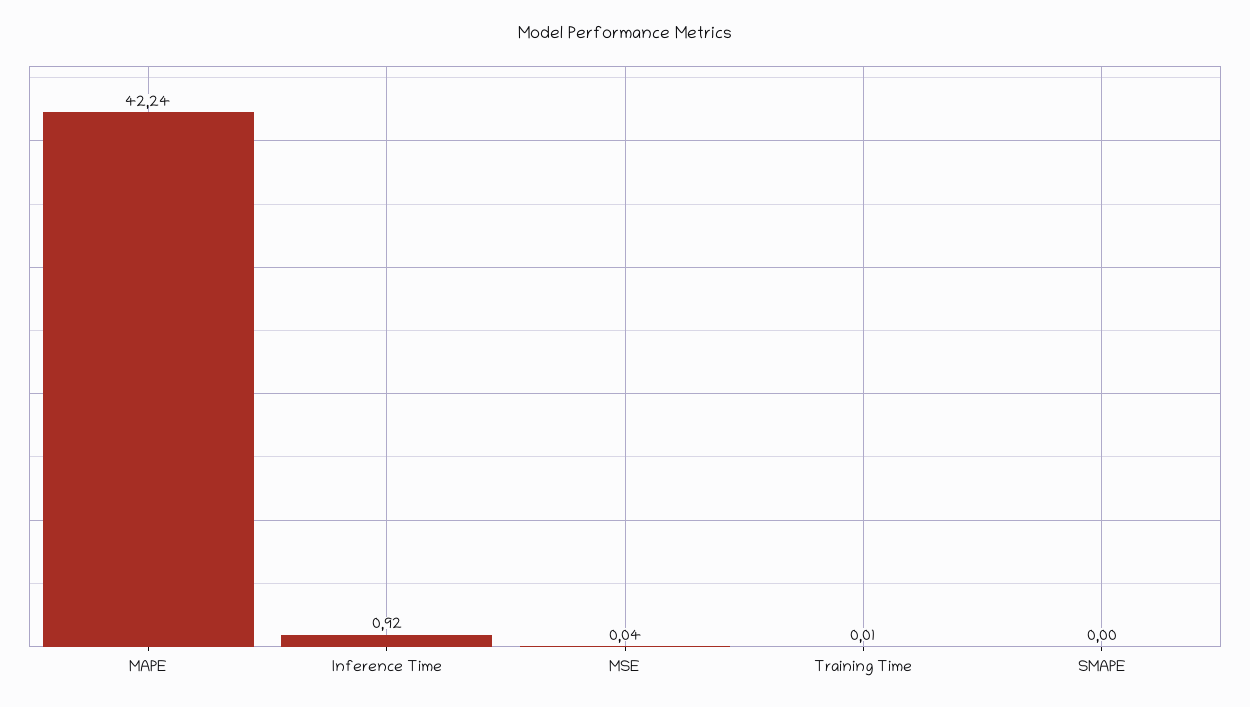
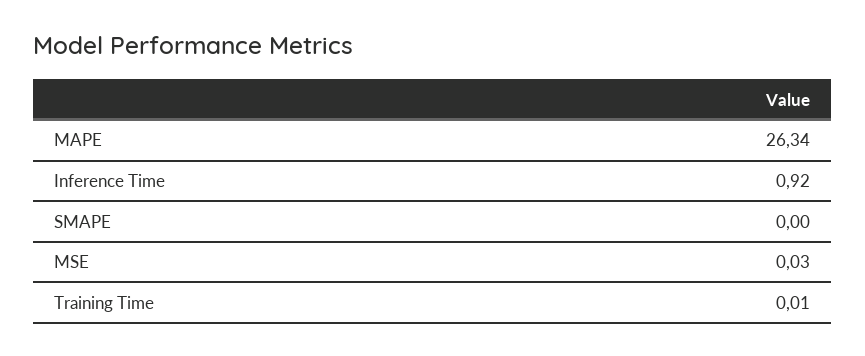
MAPE: 42.24 -> 26.34
MSE: 0.04 -> 0.03

